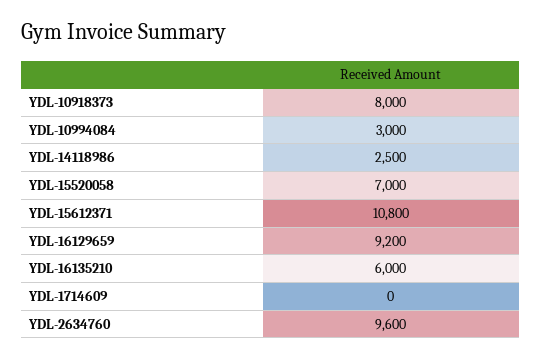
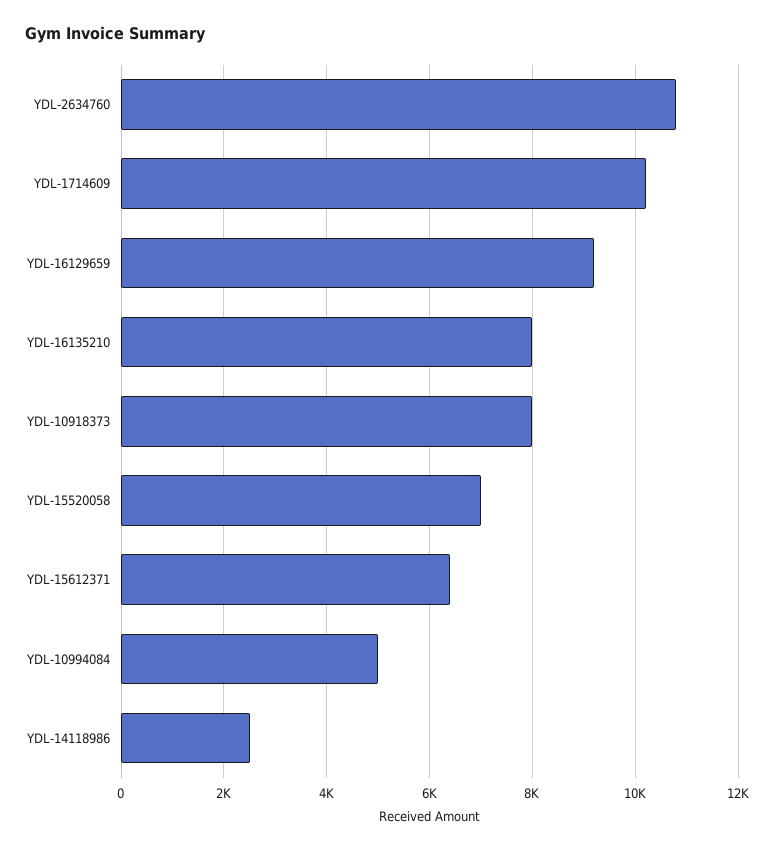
YDL-10994084: 3000 -> 5000
YDL-15612371: 10800 -> 6400
YDL-16135210: 6000 -> 8000
YDL-1714609: 0 -> 10200
YDL-2634760: 9600 -> 10800

